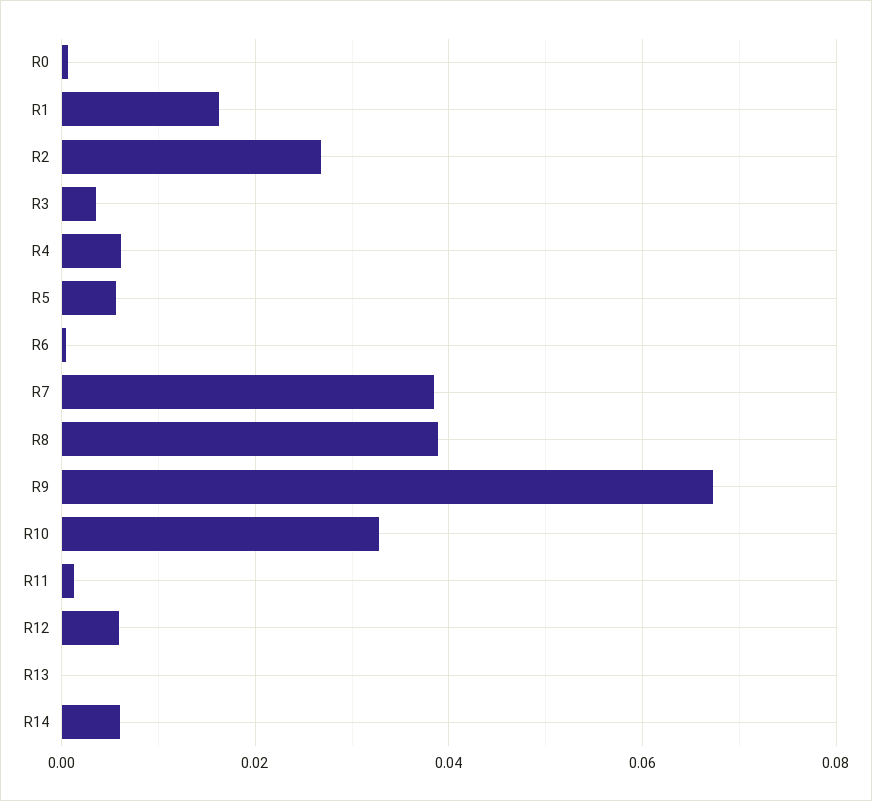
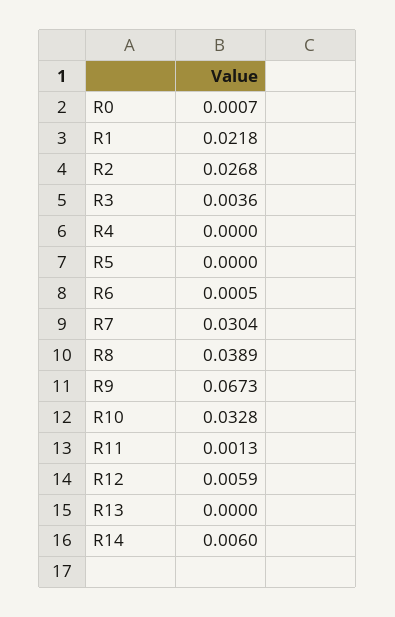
R1: 0.016 -> 0.0218
R4: 0.006 -> 0
R5: 0.006 -> 0
R7: 0.038 -> 0.0304

